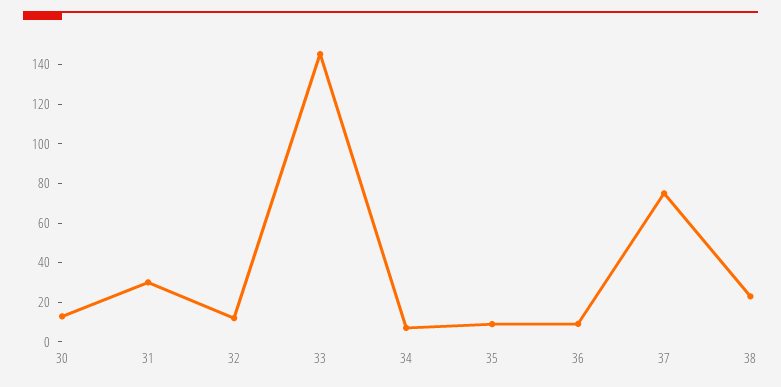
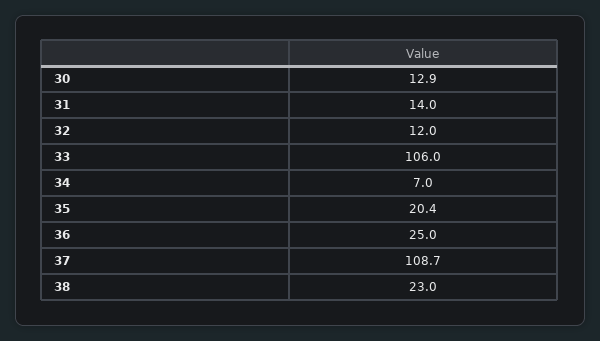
31: 30 -> 14
33: 145 -> 106
35: 10 -> 20.4
36: 10 -> 25
37: 75 -> 108.7

